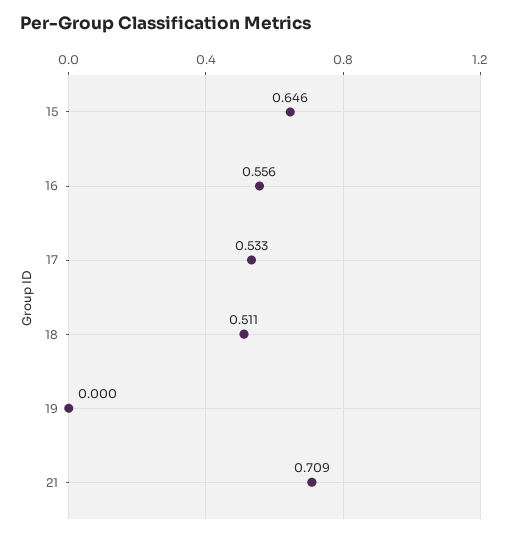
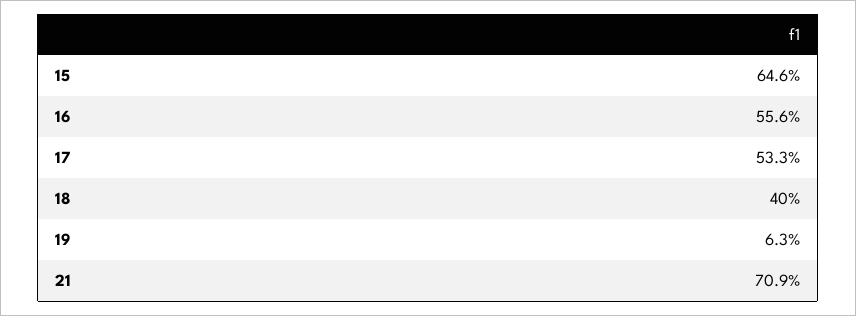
18: 0.511 -> 0.4
19: 0 -> 0.063

